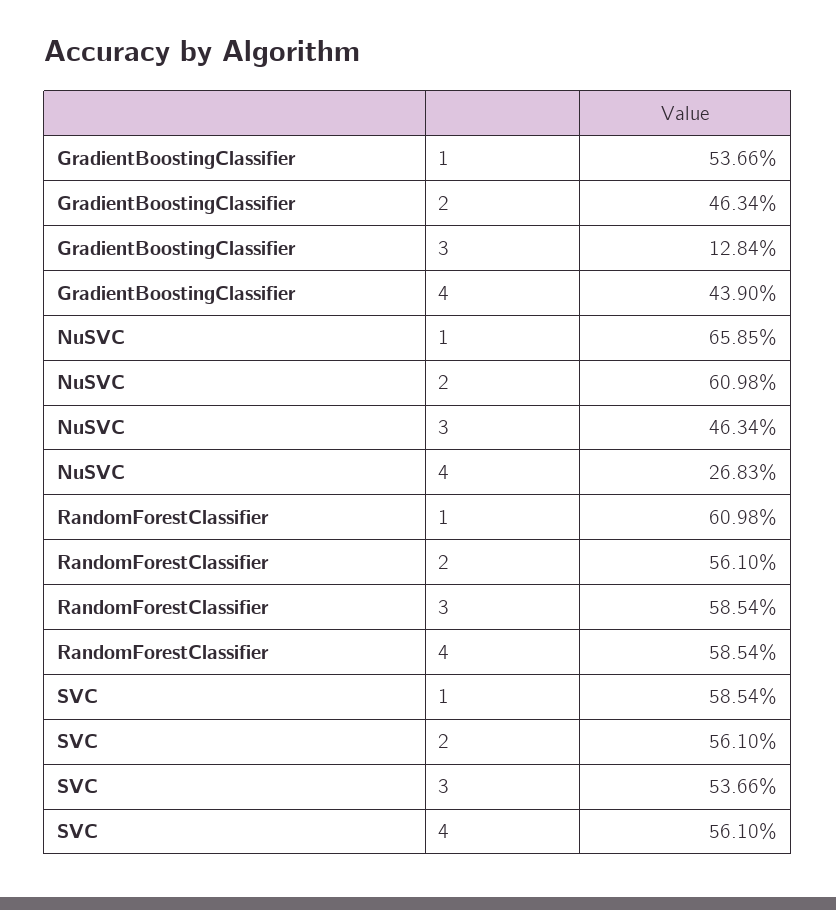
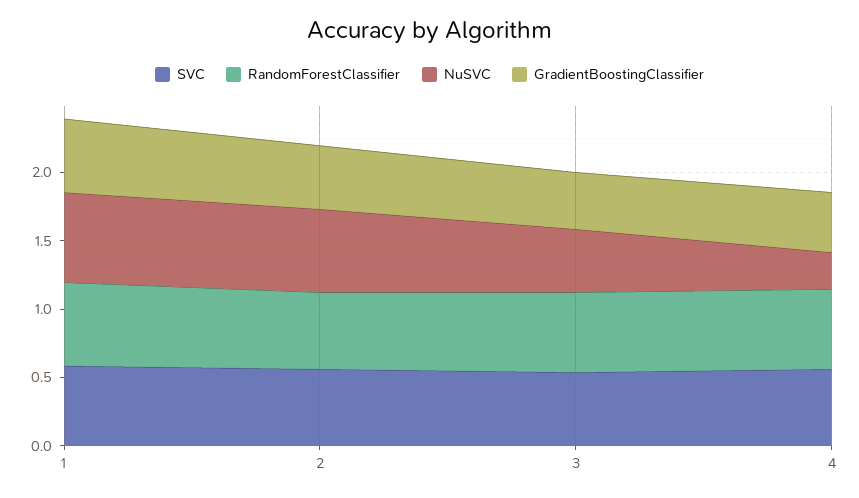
GradientBoostingClassifier, 3: 0.1284 -> 0.4

